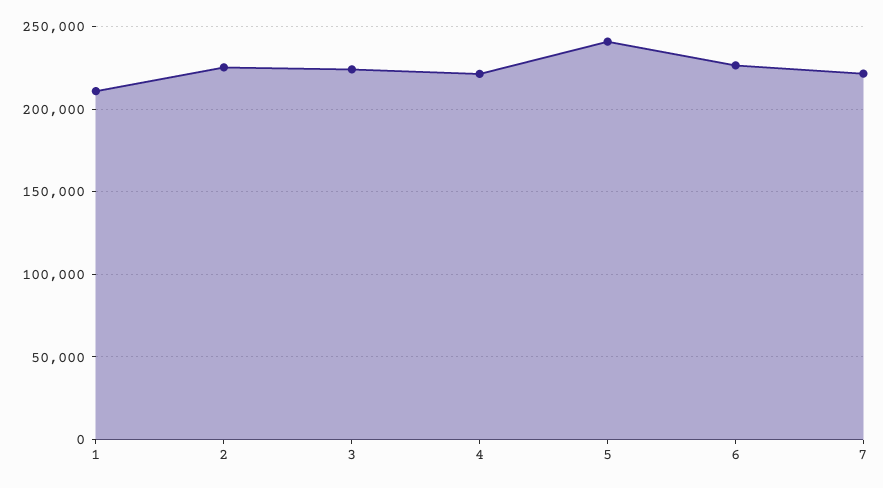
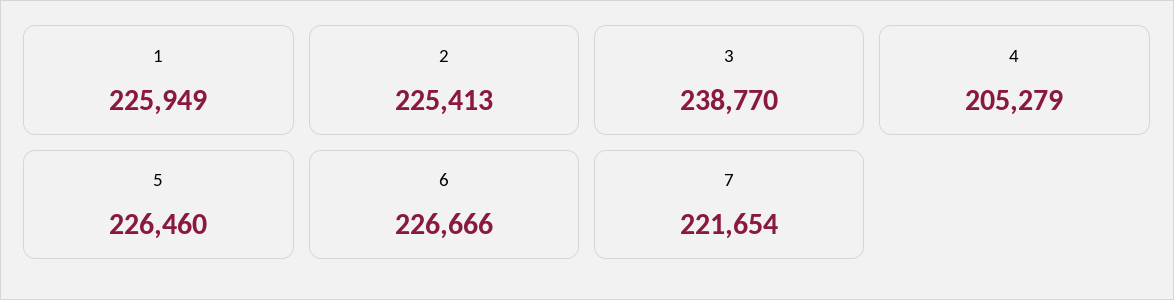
1: 210000 -> 225949
3: 225000 -> 238770
4: 220000 -> 205279
5: 240000 -> 226460

